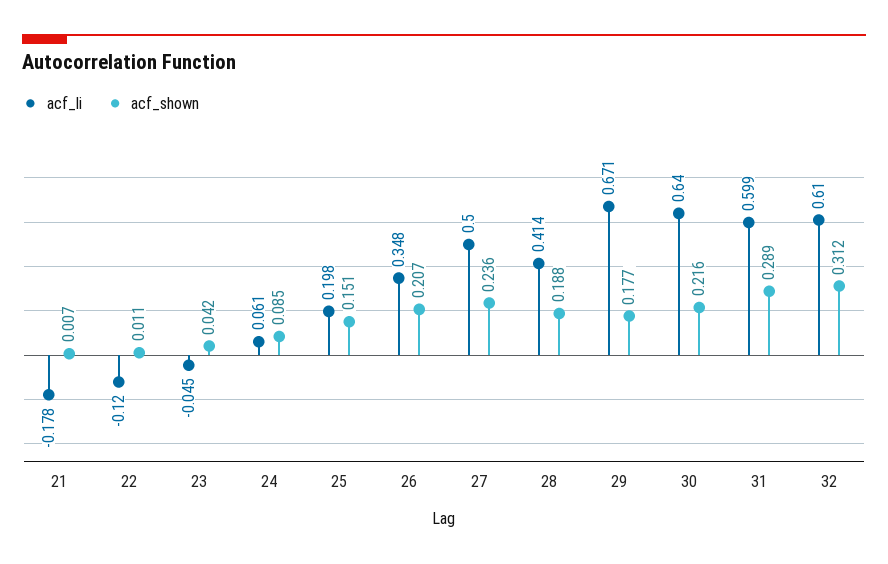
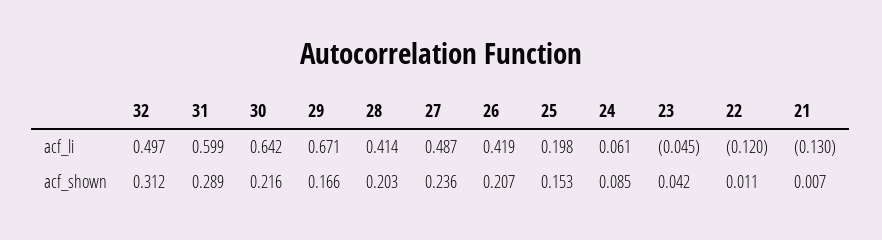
acf_li, 21: -0.178 -> -0.13
acf_shown, 25: 0.151 -> 0.153
acf_li, 26: 0.348 -> 0.419
acf_li, 27: 0.5 -> 0.487
acf_shown, 28: 0.188 -> 0.203
acf_shown, 29: 0.177 -> 0.166
acf_li, 30: 0.64 -> 0.642
acf_li, 32: 0.61 -> 0.497

